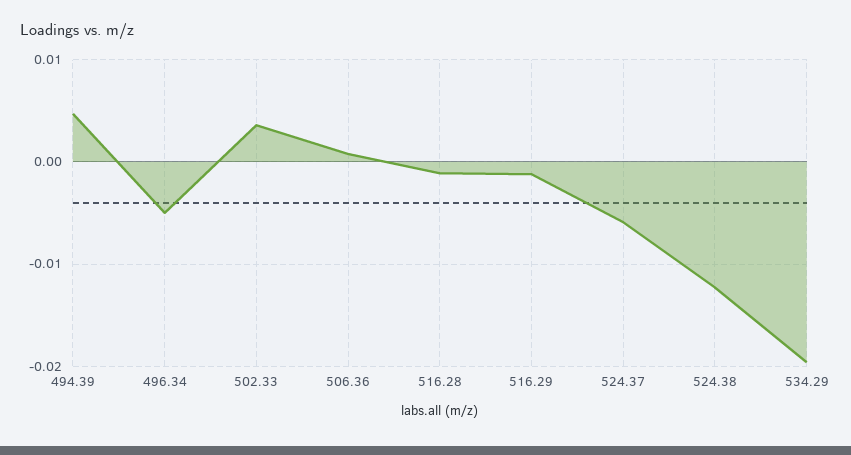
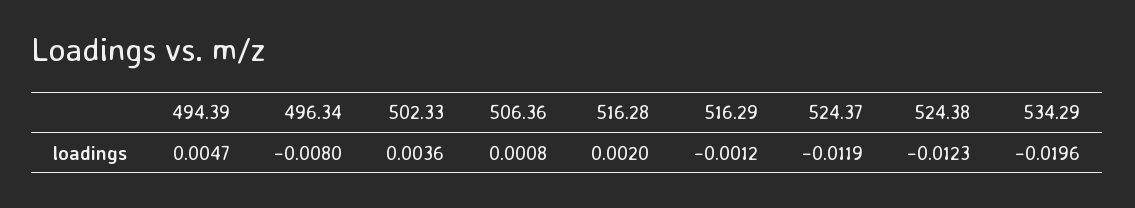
496.34: -0.005 -> -0.008
516.28: -0.001 -> 0.002
524.37: -0.006 -> -0.0119

